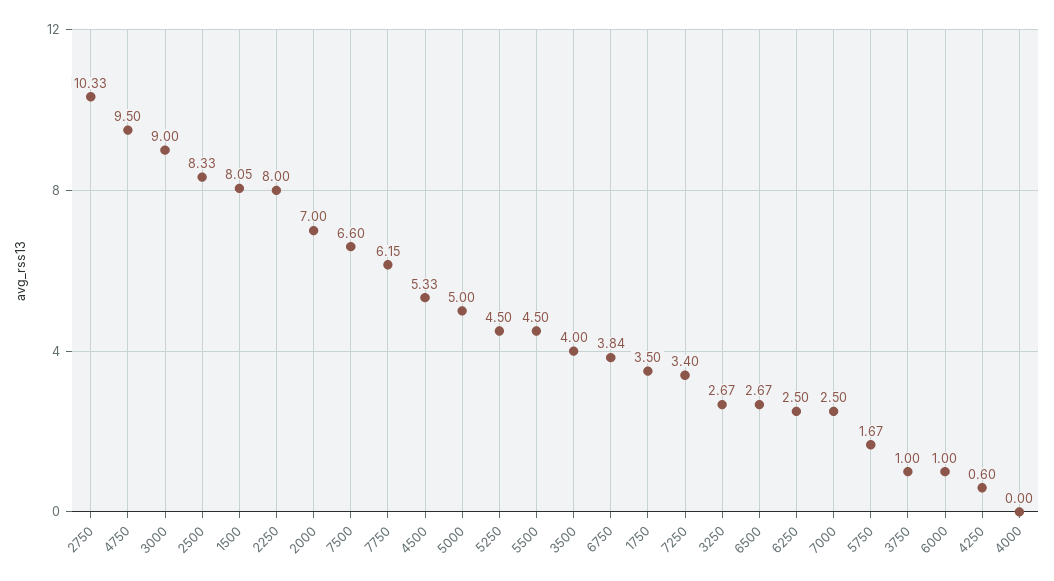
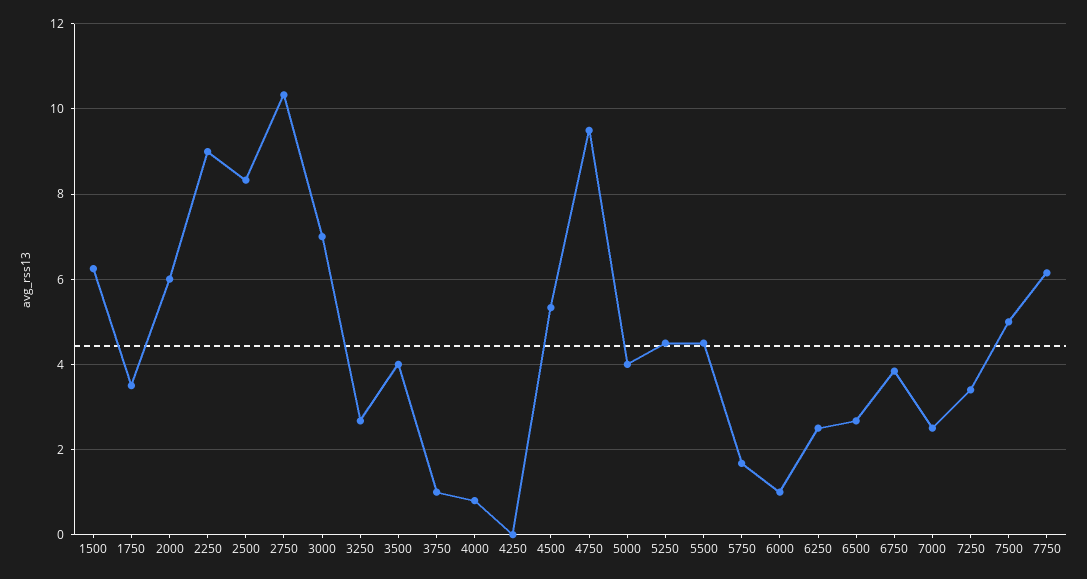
3000: 9 -> 7
1500: 8.05 -> 6.2
2250: 8 -> 9
2000: 7 -> 6
7500: 6.6 -> 5
5000: 5 -> 4
4250: 0.6 -> 0
4000: 0 -> 0.8

